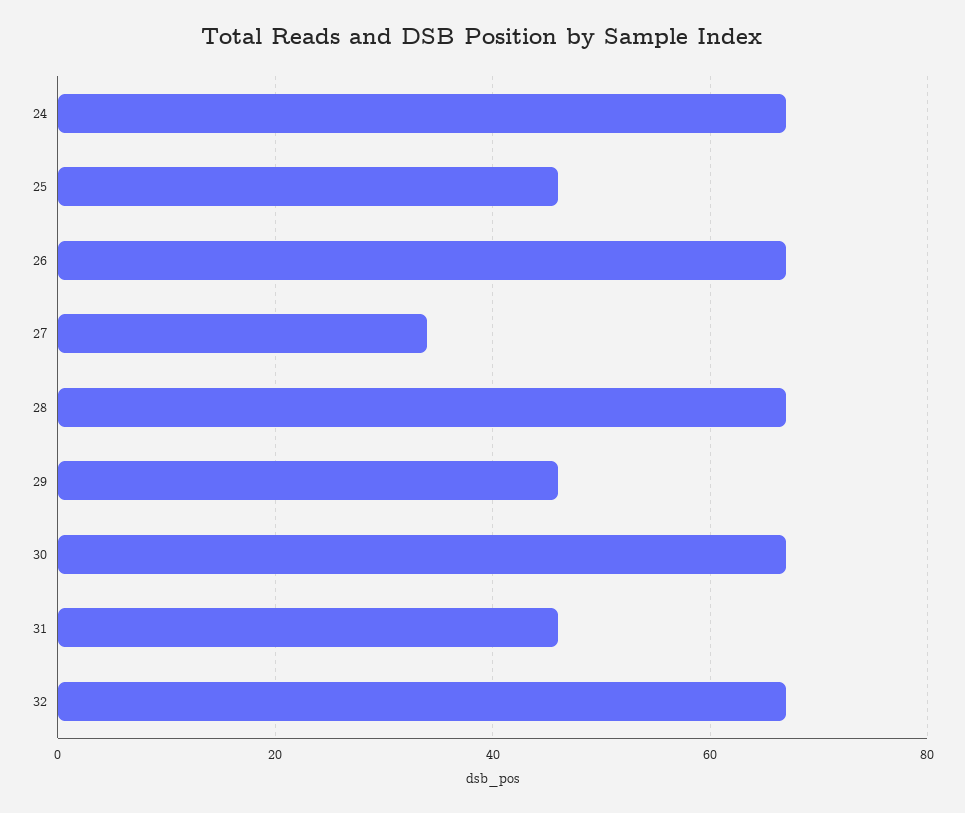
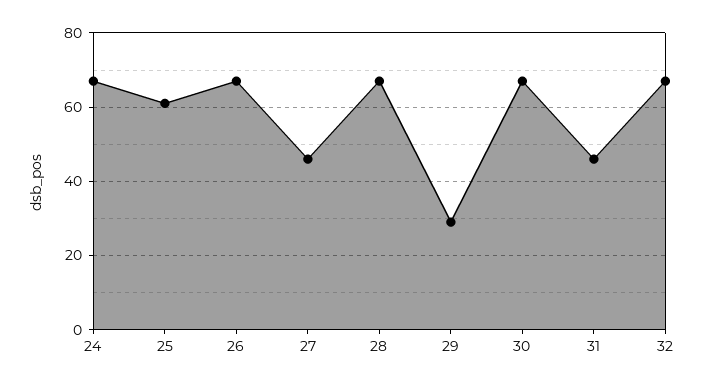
25: 45 -> 60
27: 35 -> 45
29: 45 -> 30

